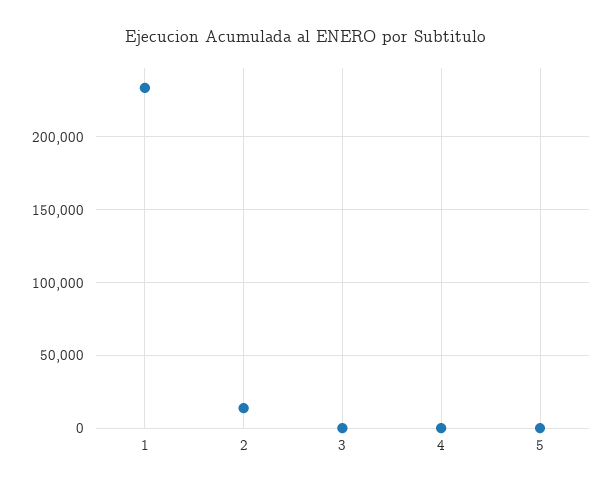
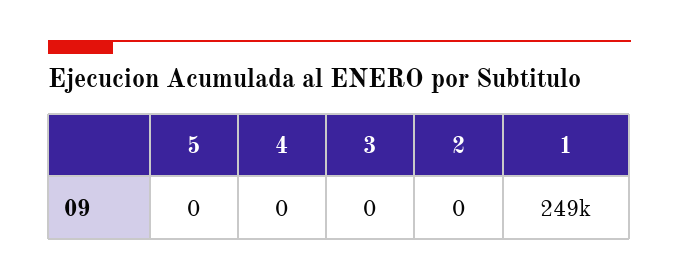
1: 235000 -> 249000
2: 15000 -> 0

